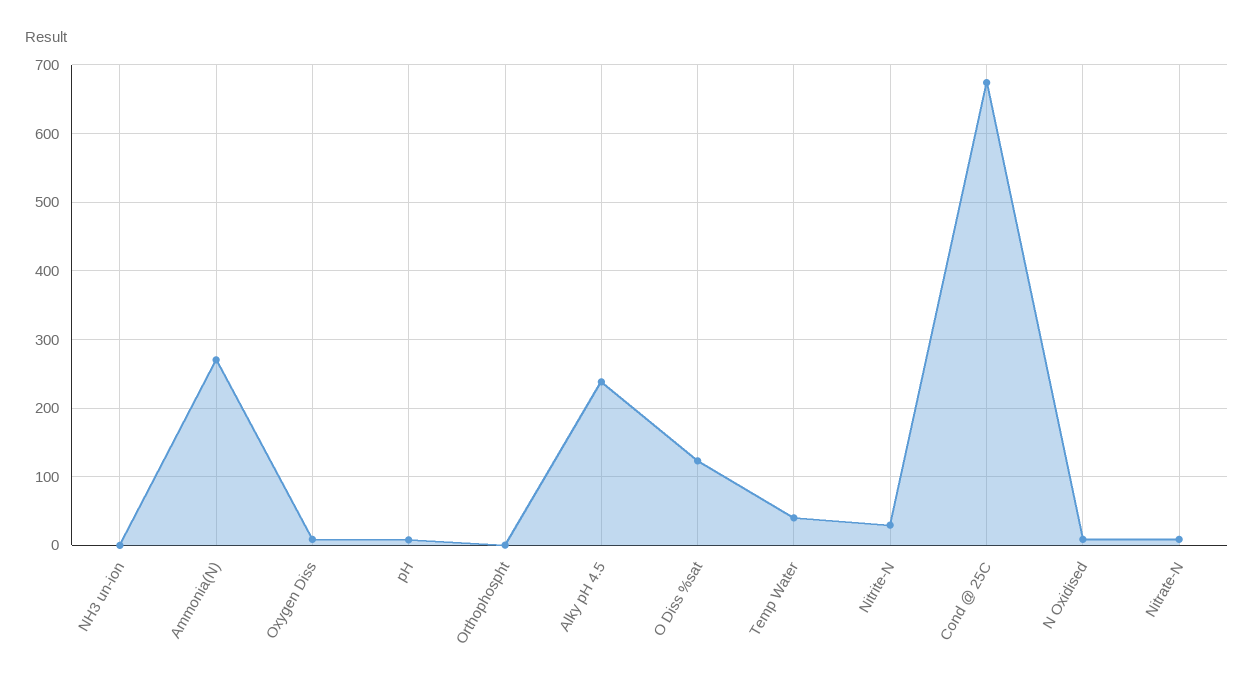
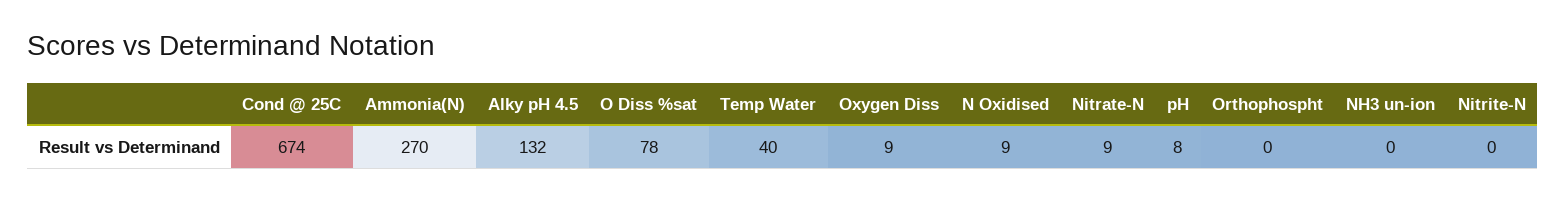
Alky pH 4.5: 240 -> 132
O Diss %sat: 120 -> 78
Nitrite-N: 30 -> 0

